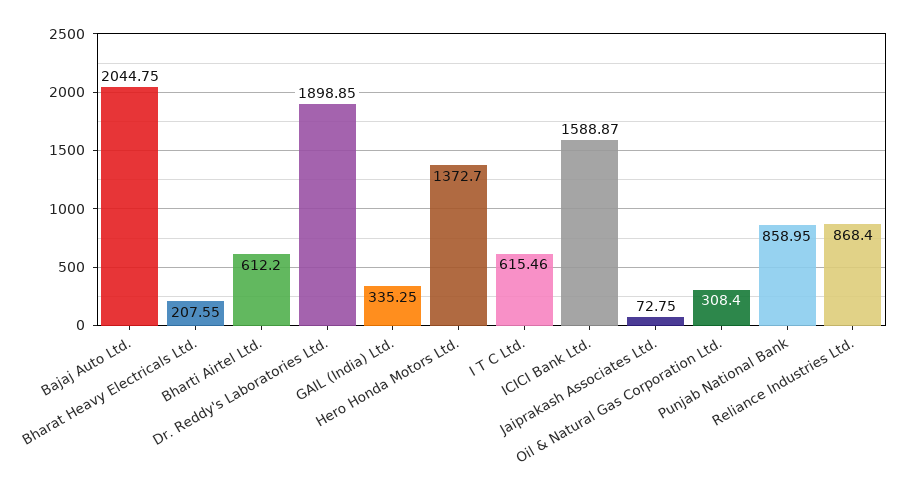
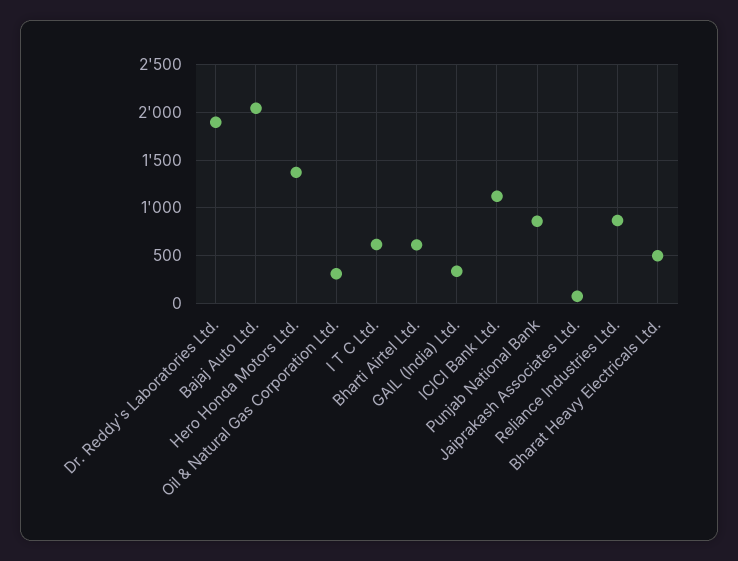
Bharat Heavy Electricals Ltd.: 207.55 -> 500
ICICI Bank Ltd.: 1588.87 -> 1100

